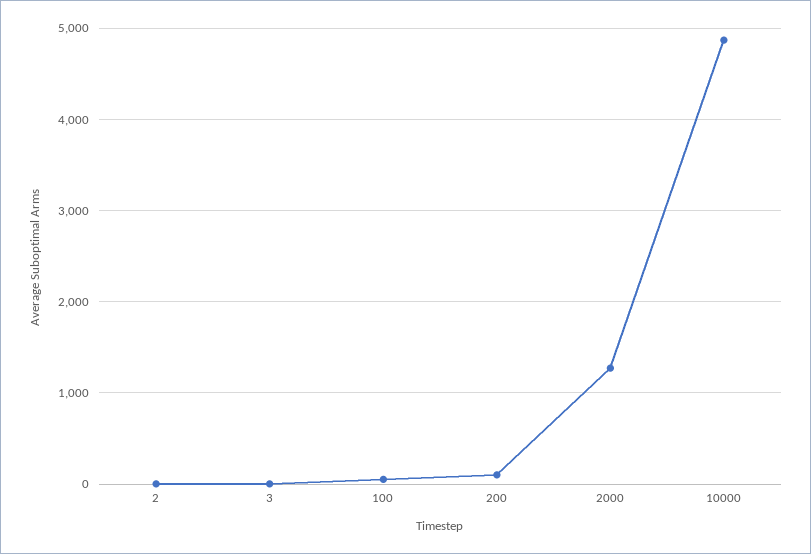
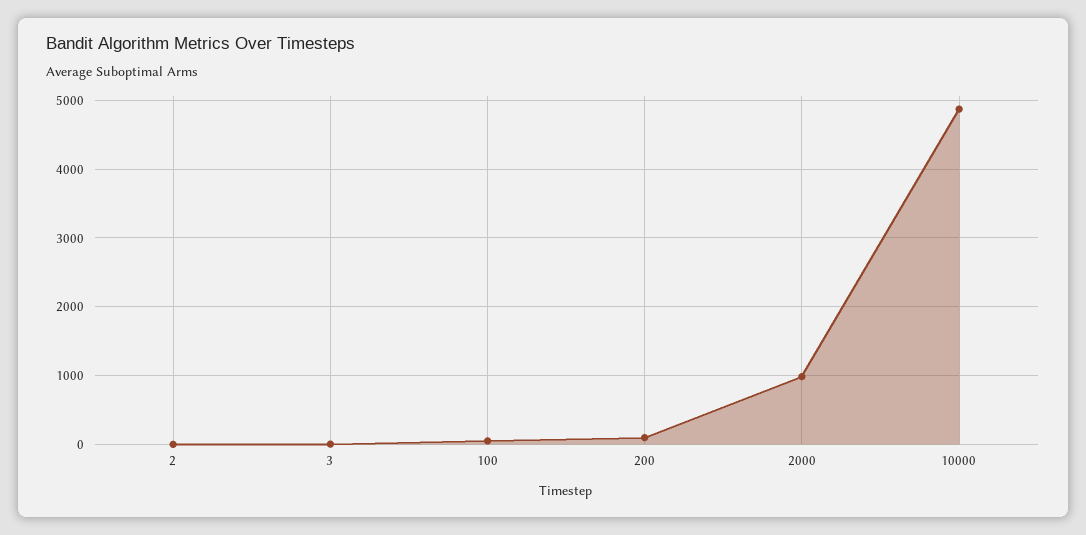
2000: 1300 -> 1000

